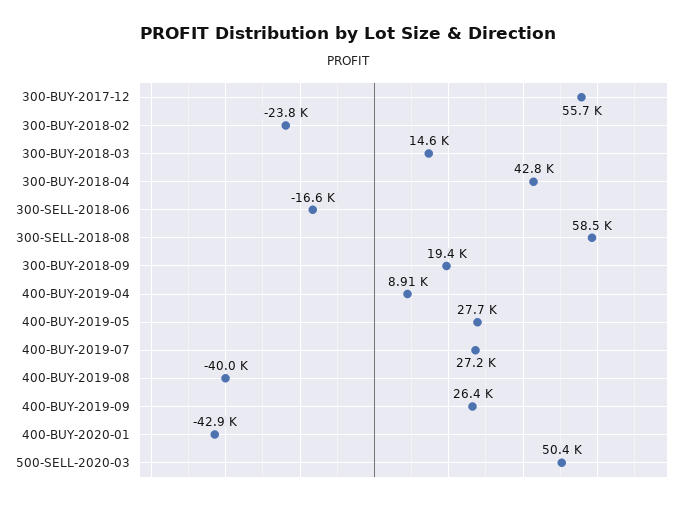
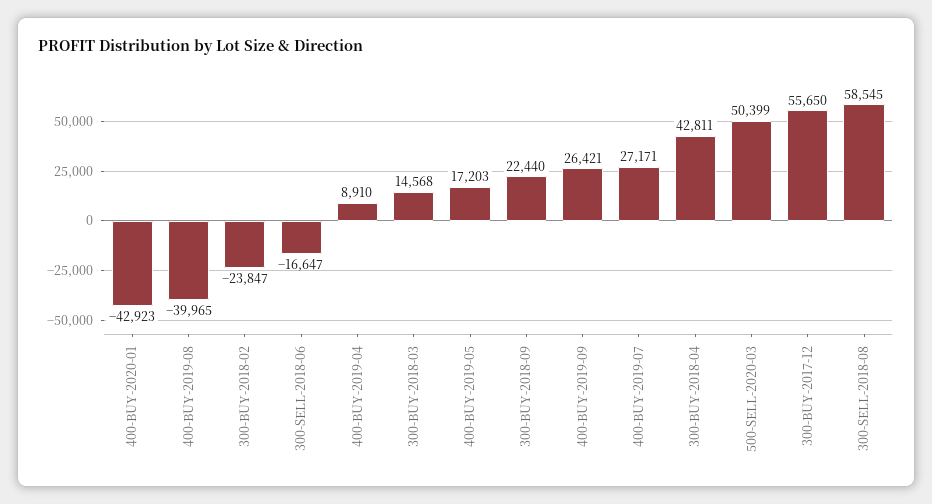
300-BUY-2018-09: 19400 -> 22440
400-BUY-2019-05: 27700 -> 17203

